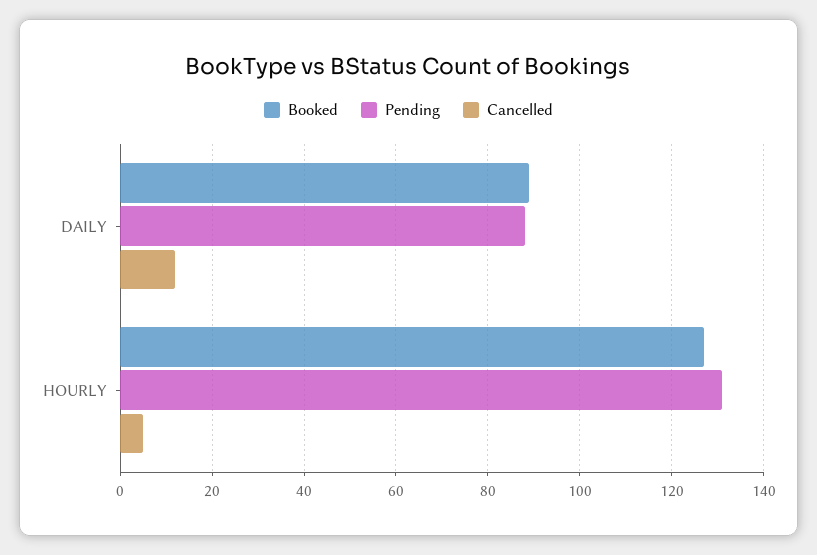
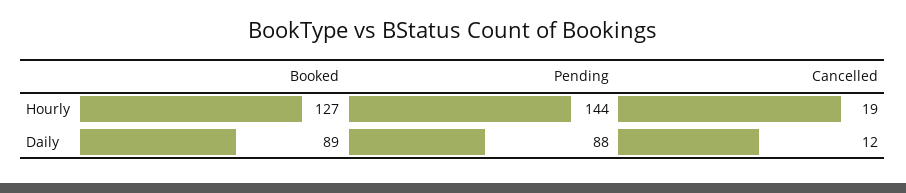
Pending, HOURLY: 130 -> 144
Cancelled, HOURLY: 5 -> 19

